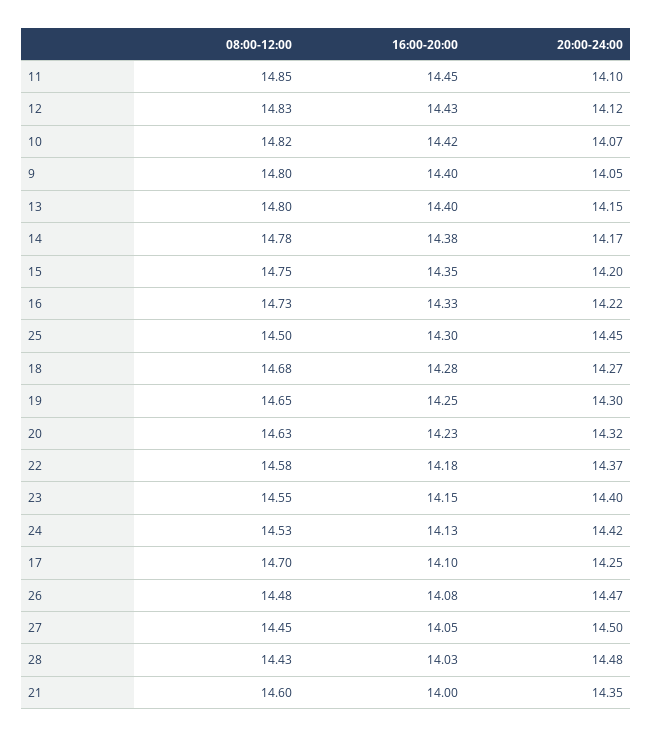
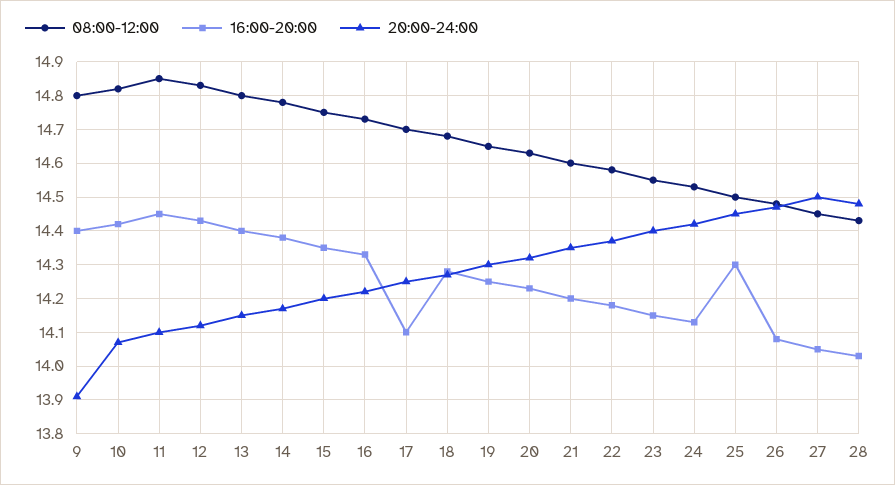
20:00-24:00, 9: 14.05 -> 13.9
16:00-20:00, 21: 14 -> 14.2

